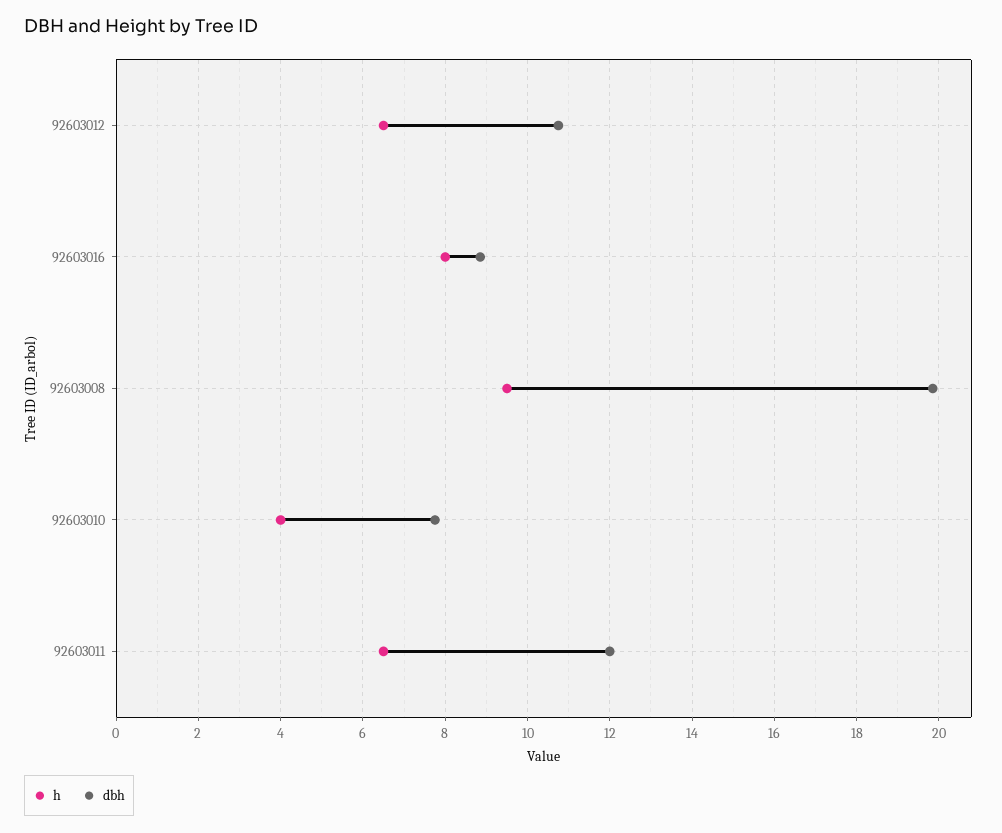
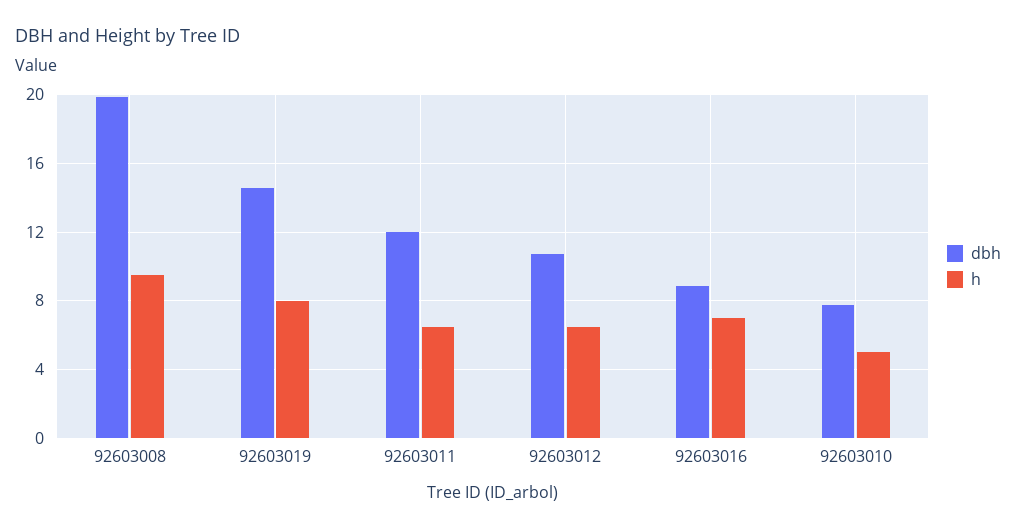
h, 92603016: 8 -> 7
h, 92603010: 4 -> 5
dbh, 92603019: none -> 14.5
h, 92603019: none -> 8

